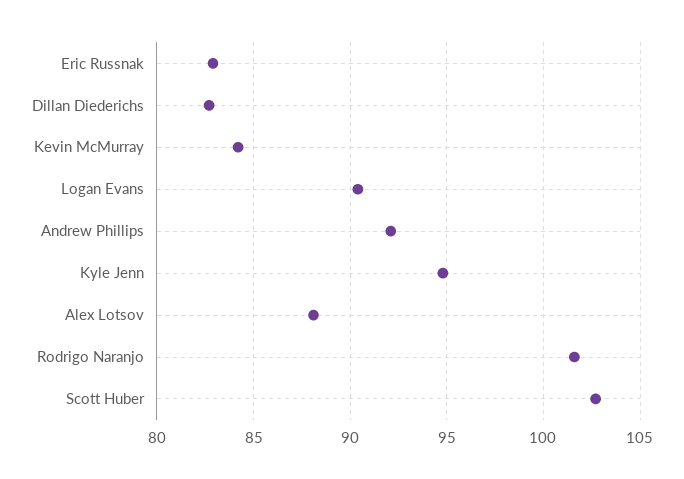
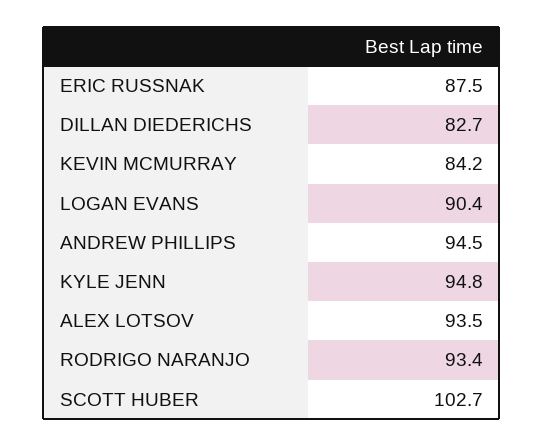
Eric Russnak: 83 -> 87.5
Andrew Phillips: 92 -> 94.5
Alex Lotsov: 88 -> 93.5
Rodrigo Naranjo: 101.5 -> 93.4

